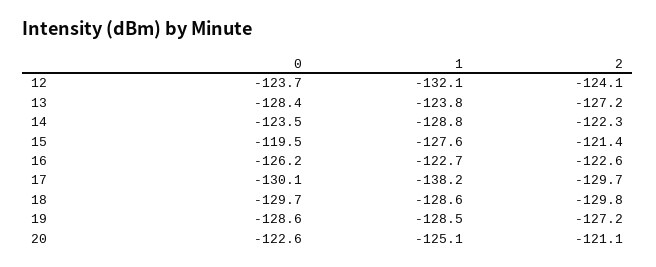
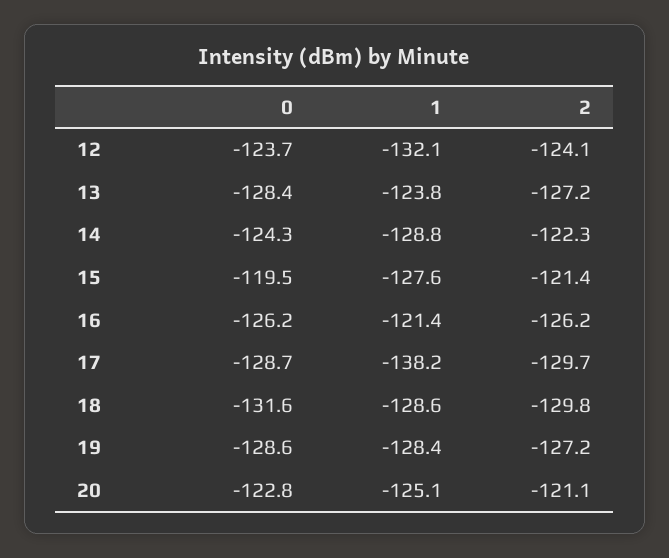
0, 14: -123.5 -> -124.3
1, 16: -122.7 -> -121.4
2, 16: -122.6 -> -126.2
0, 17: -130.1 -> -128.7
0, 18: -129.7 -> -131.6
1, 19: -128.5 -> -128.4
0, 20: -122.6 -> -122.8

